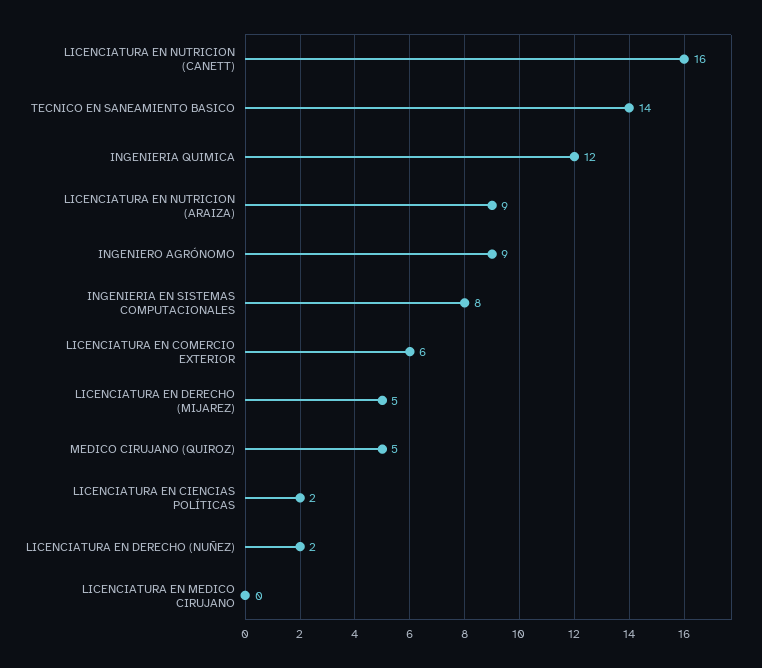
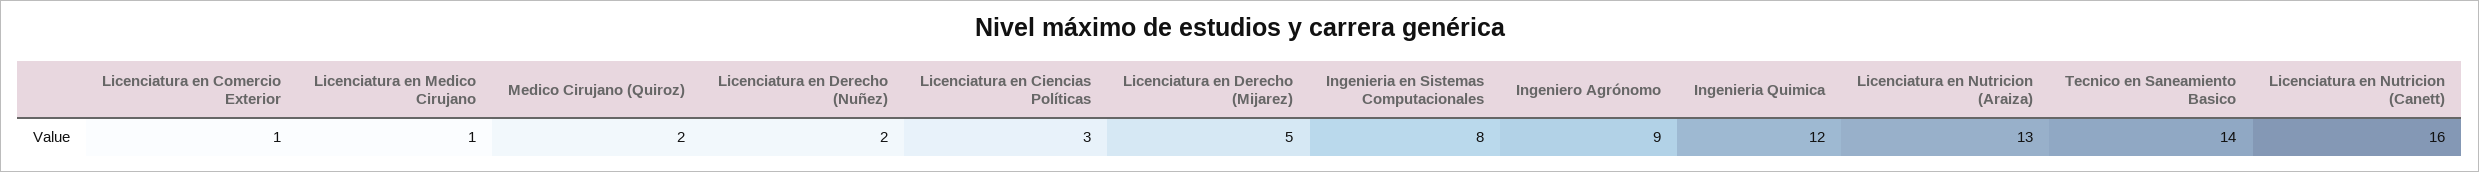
LICENCIATURA EN NUTRICION (ARAIZA): 9 -> 13
LICENCIATURA EN COMERCIO EXTERIOR: 6 -> 1
MEDICO CIRUJANO (QUIROZ): 5 -> 2
LICENCIATURA EN CIENCIAS POLÍTICAS: 2 -> 3
LICENCIATURA EN MEDICO CIRUJANO: 0 -> 1

